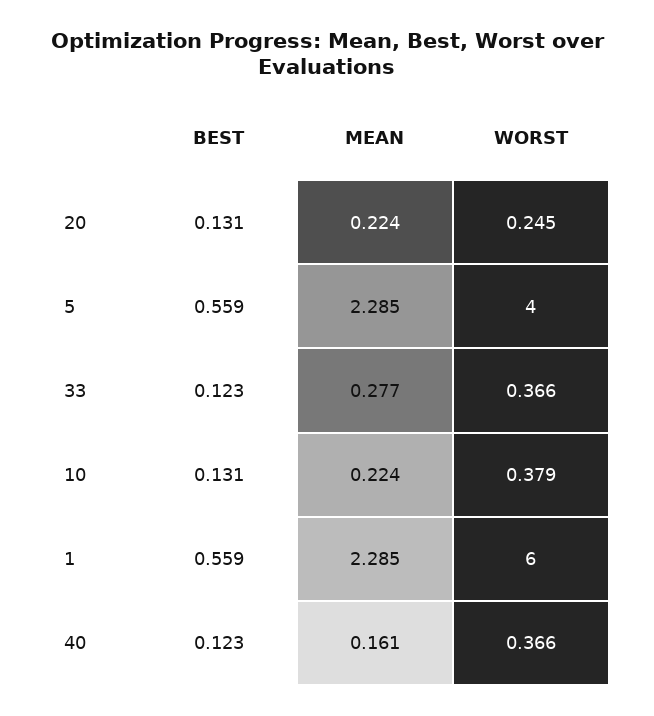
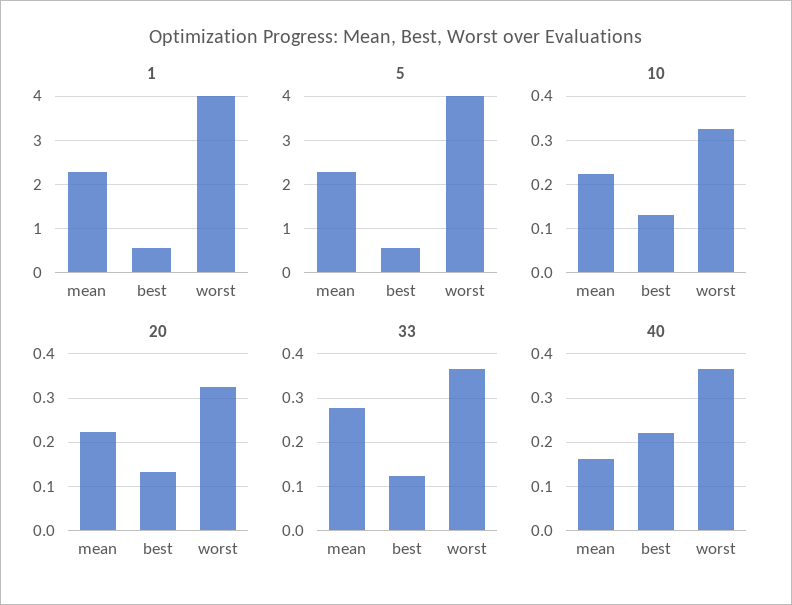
20, WORST: 0.245 -> 0.32
10, WORST: 0.379 -> 0.32
1, WORST: 6 -> 4
40, BEST: 0.123 -> 0.22

